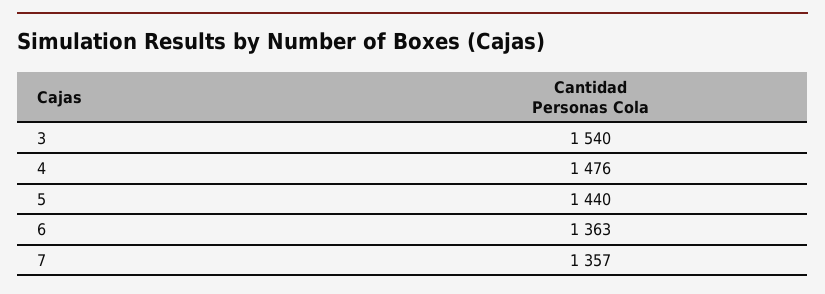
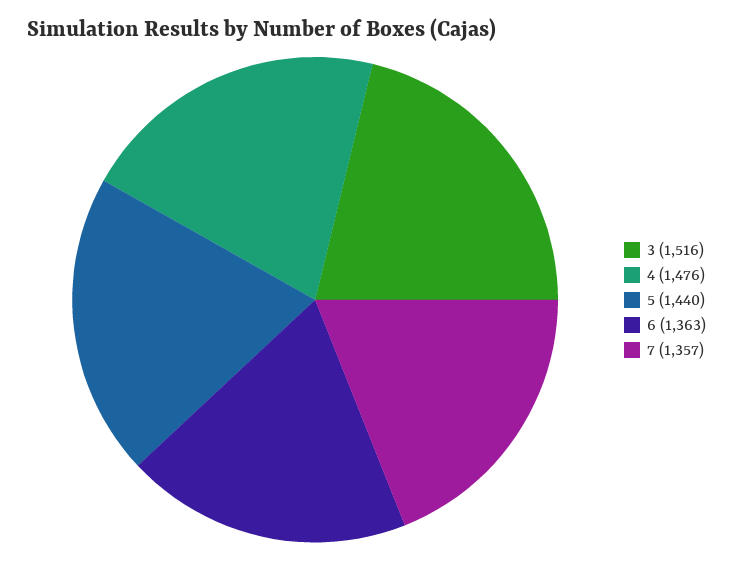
3: 1540 -> 1516

